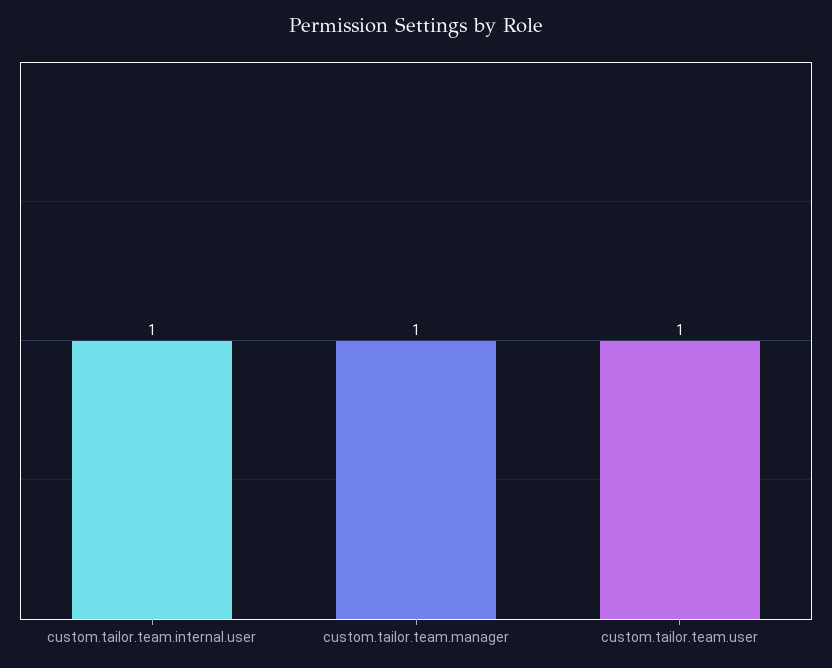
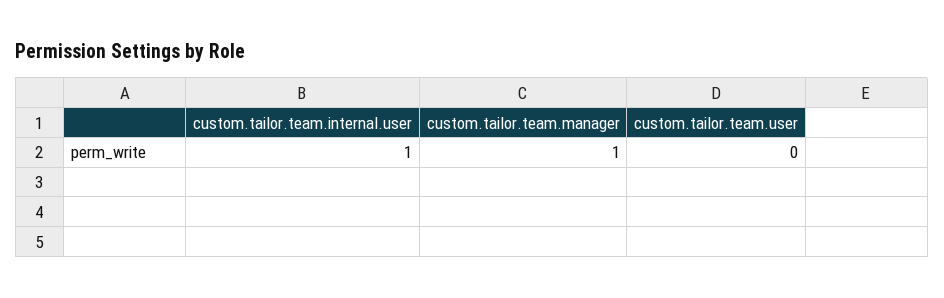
custom.tailor.team.user: 1 -> 0

